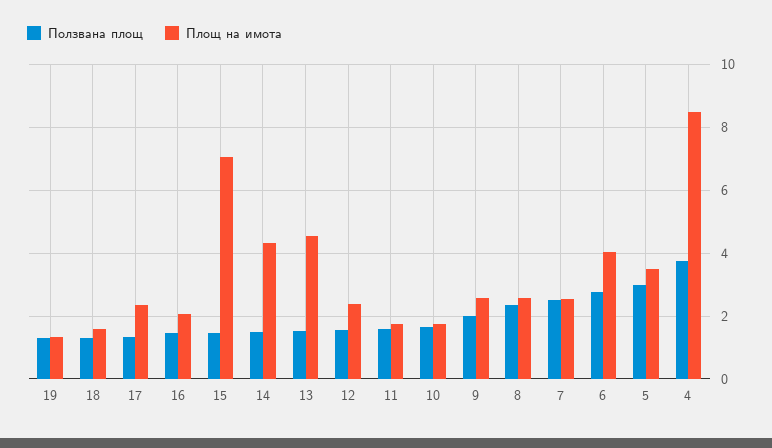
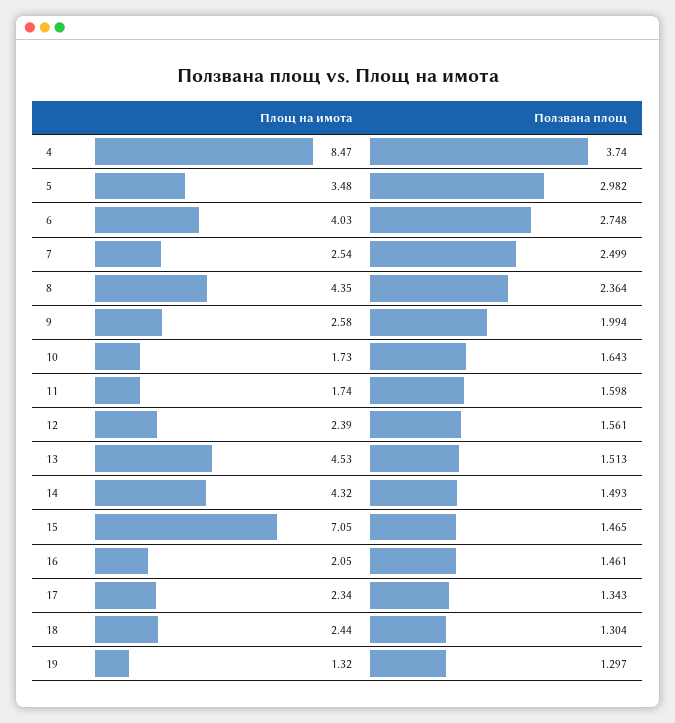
Площ на имота, 18: 1.6 -> 2.44
Площ на имота, 8: 2.6 -> 4.35

